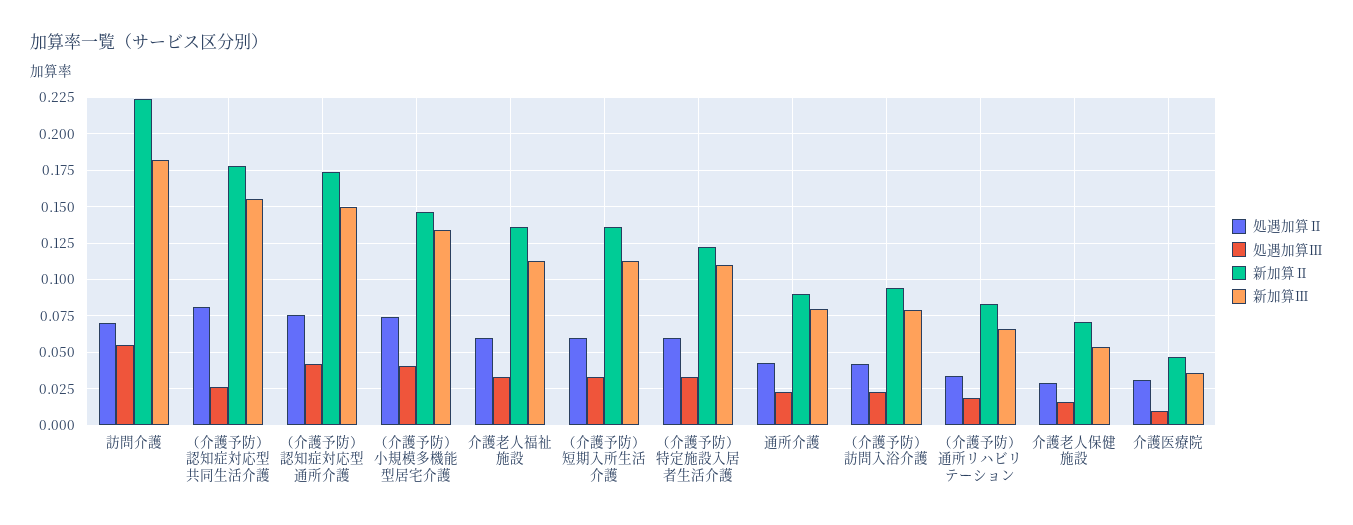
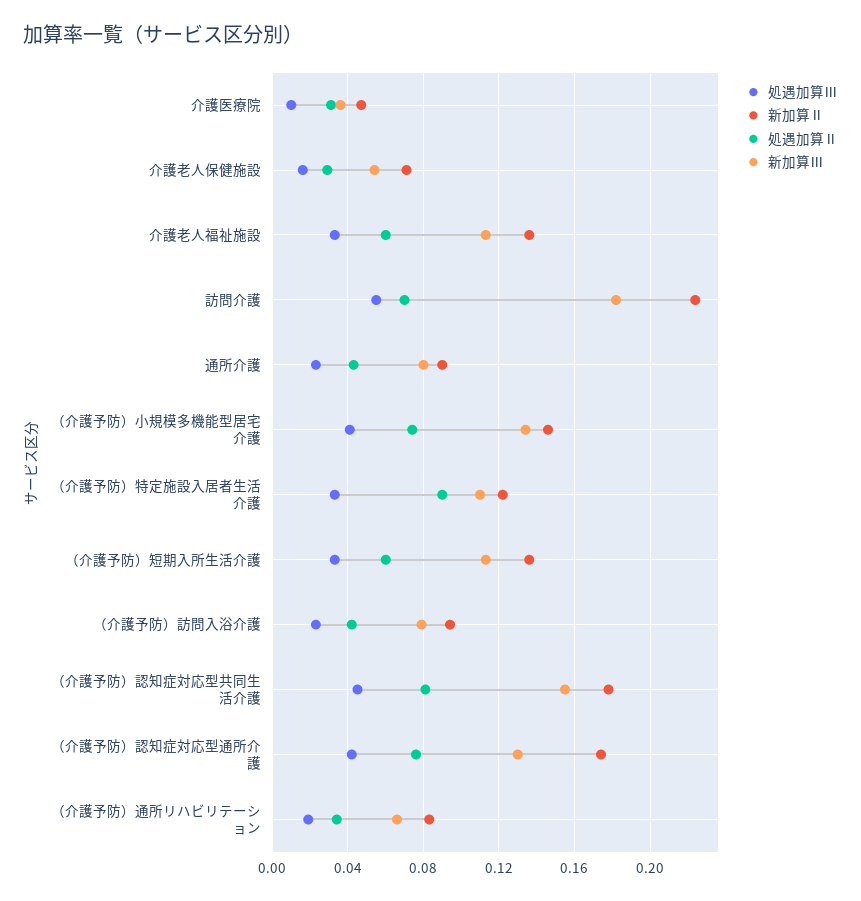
処遇加算Ⅲ, （介護予防）認知症対応型共同生活介護: 0.025 -> 0.045
新加算Ⅲ, （介護予防）認知症対応型通所介護: 0.15 -> 0.13
処遇加算Ⅱ, （介護予防）特定施設入居者生活介護: 0.06 -> 0.09

